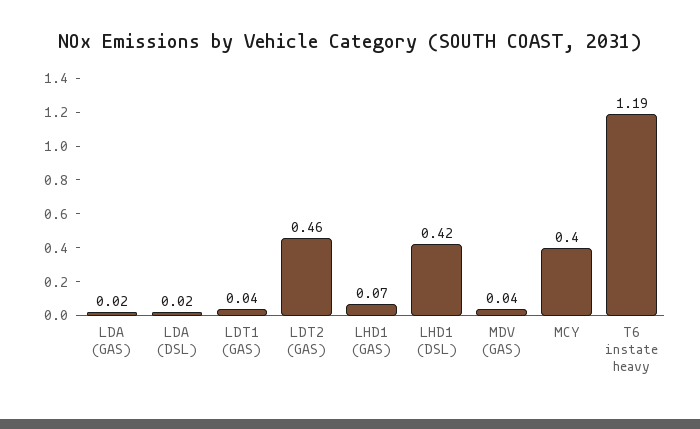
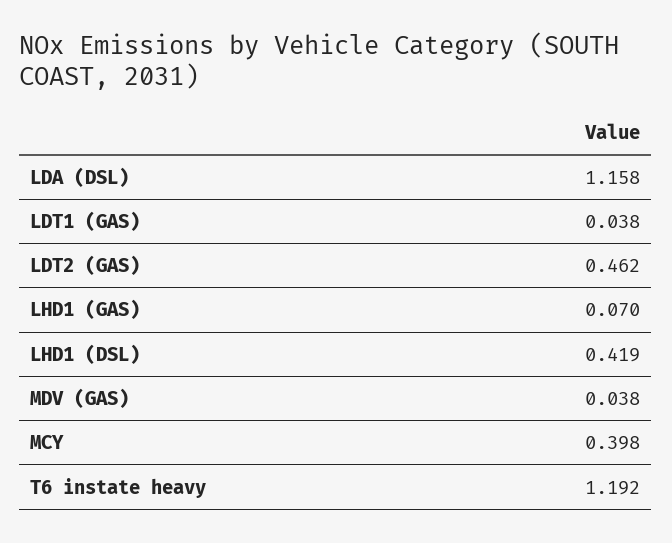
LDA (GAS): 0.02 -> none
LDA (DSL): 0.02 -> 1.158

